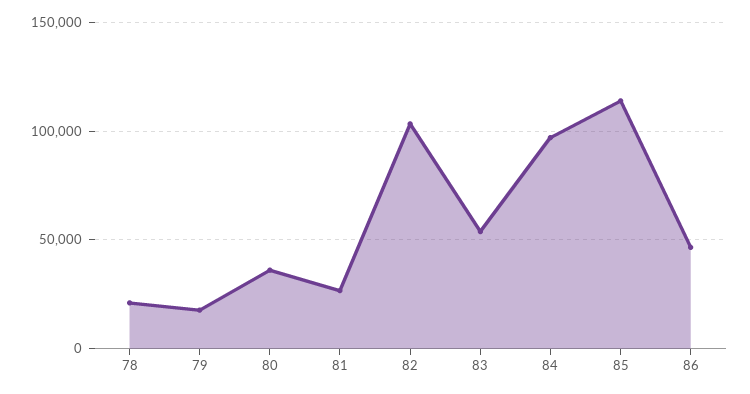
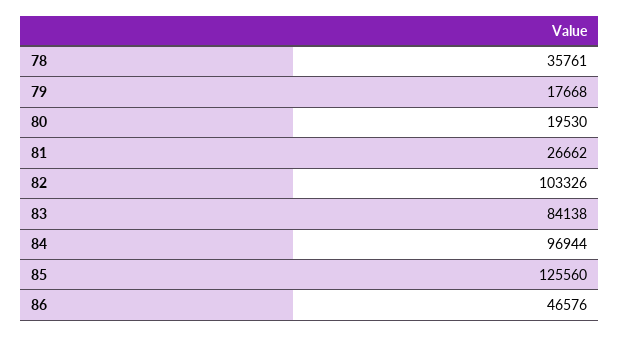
78: 20000 -> 35761
80: 35000 -> 19530
83: 55000 -> 84138
85: 115000 -> 125560

